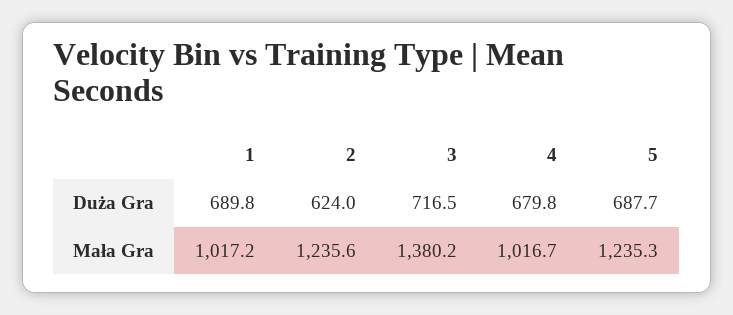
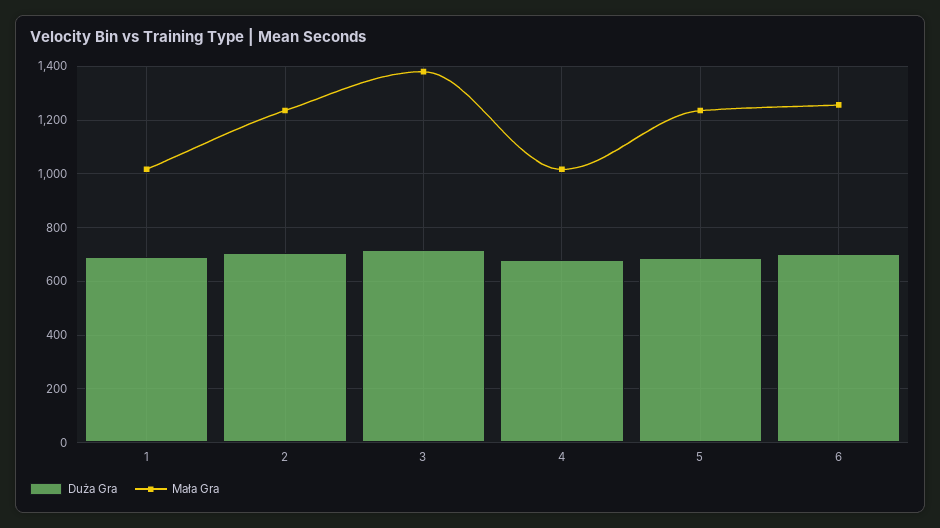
Duża Gra, 2: 624 -> 700
Duża Gra, 6: none -> 700
Mała Gra, 6: none -> 1250

